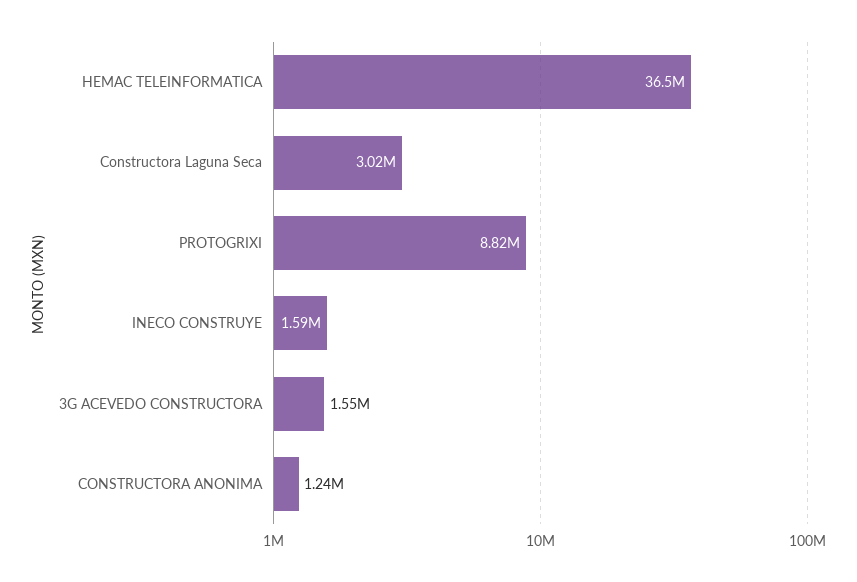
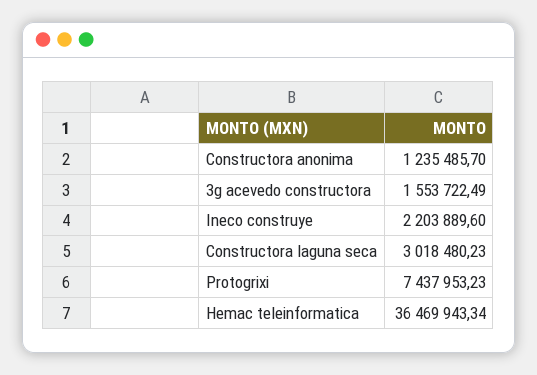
PROTOGRIXI: 8820000 -> 7437953.23
INECO CONSTRUYE: 1590000 -> 2203889.6

